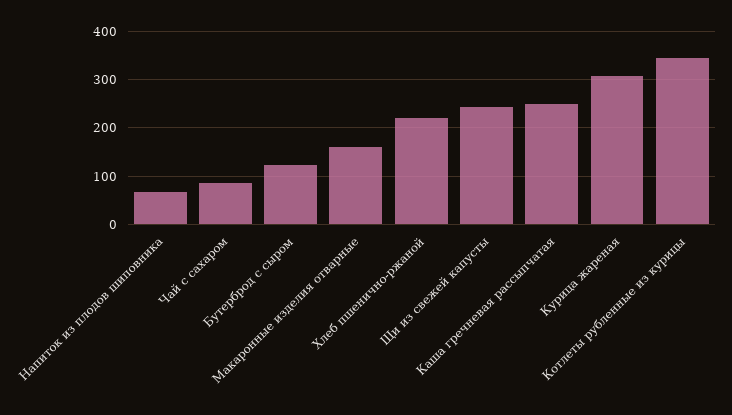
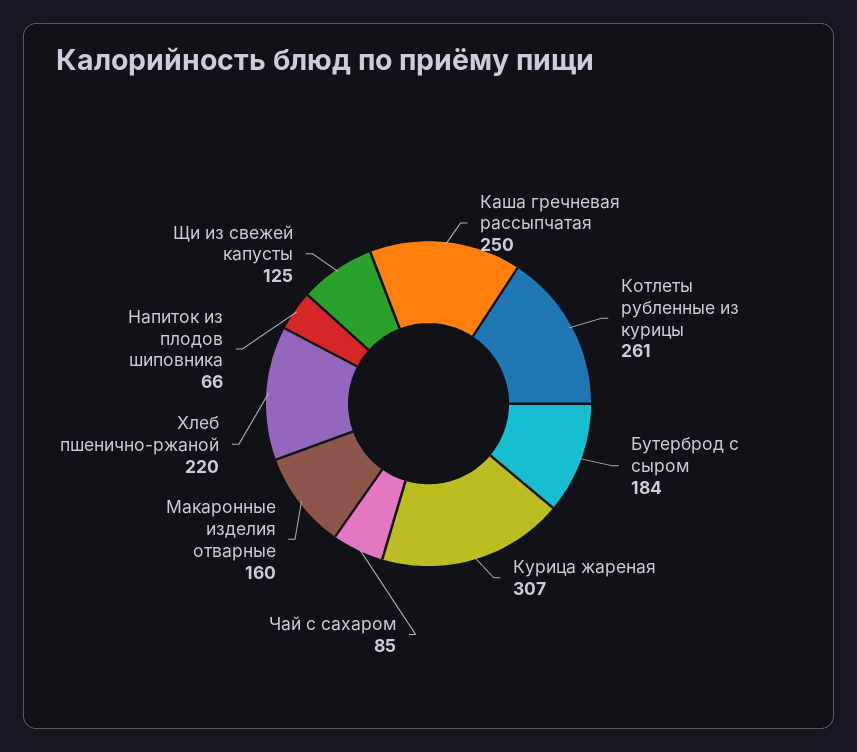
Бутерброд с сыром: 120 -> 184
Щи из свежей капусты: 240 -> 125
Котлеты рубленные из курицы: 340 -> 261

